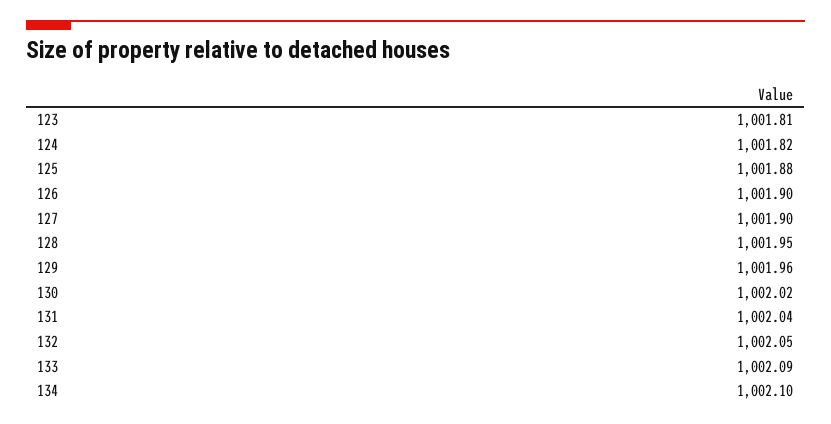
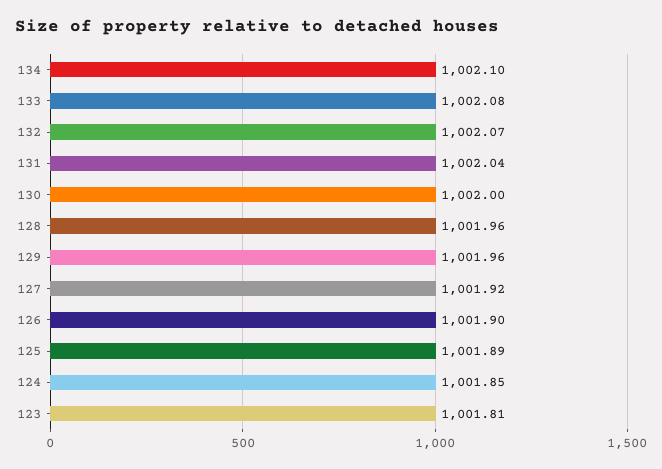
124: 1001.82 -> 1001.85
125: 1001.88 -> 1001.89
127: 1001.9 -> 1001.92
128: 1001.95 -> 1001.96
130: 1002.02 -> 1002
132: 1002.05 -> 1002.07
133: 1002.09 -> 1002.08

